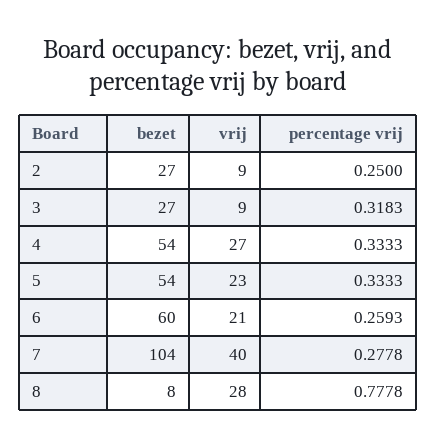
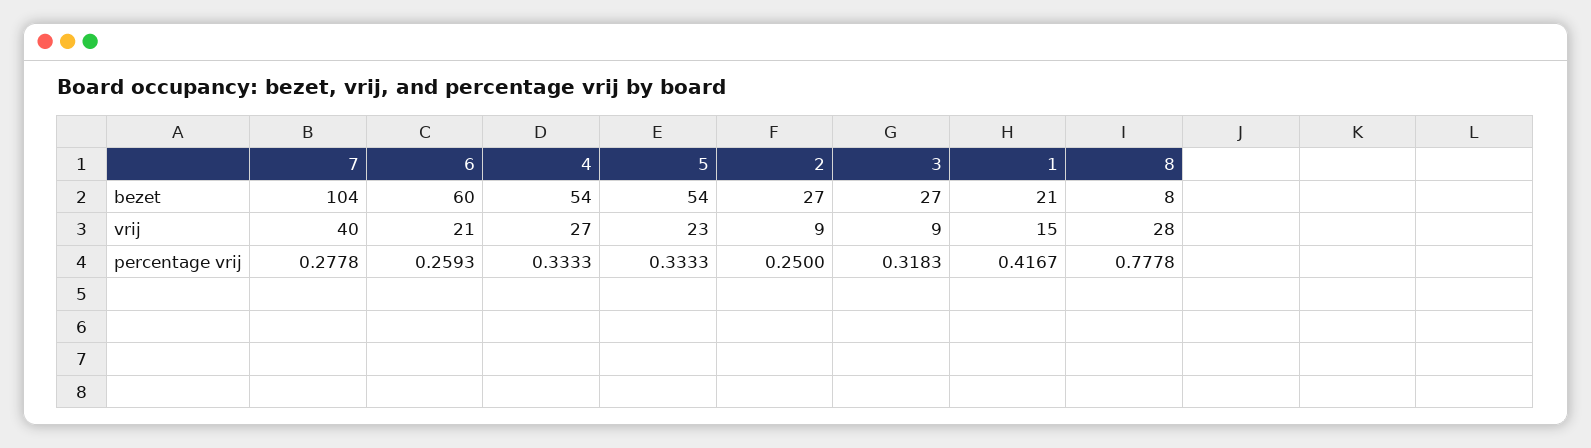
bezet, 1: none -> 21
vrij, 1: none -> 15
percentage vrij, 1: none -> 0.4167

